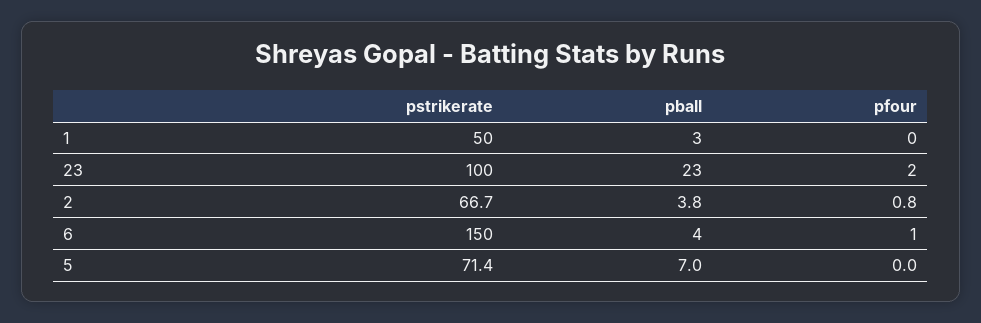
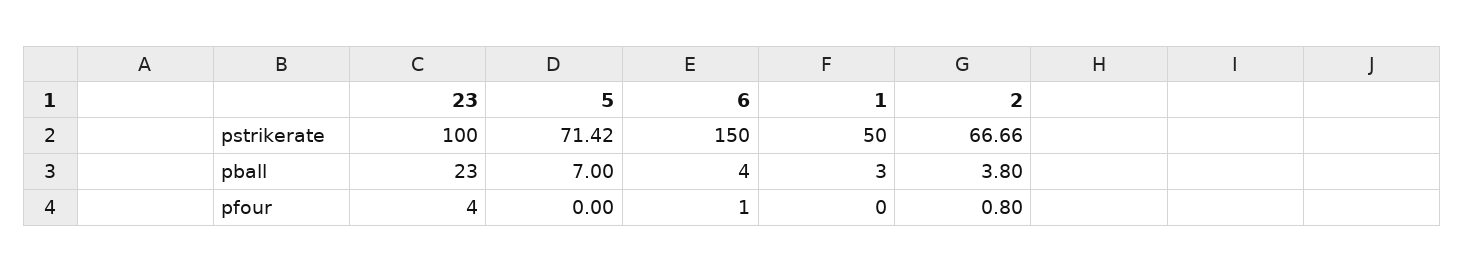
pfour, 23: 2 -> 4

